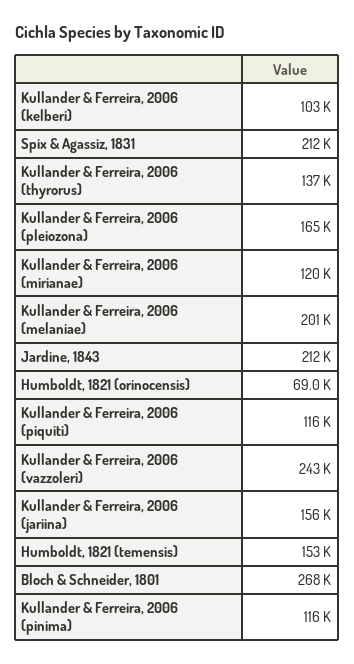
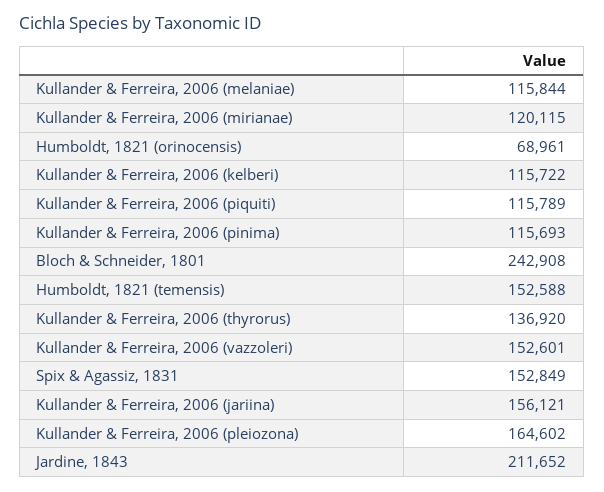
Kullander & Ferreira, 2006 (kelberi): 103000 -> 115722
Spix & Agassiz, 1831: 212000 -> 152849
Kullander & Ferreira, 2006 (melaniae): 201000 -> 115844
Kullander & Ferreira, 2006 (vazzoleri): 243000 -> 152601
Bloch & Schneider, 1801: 268000 -> 242908

